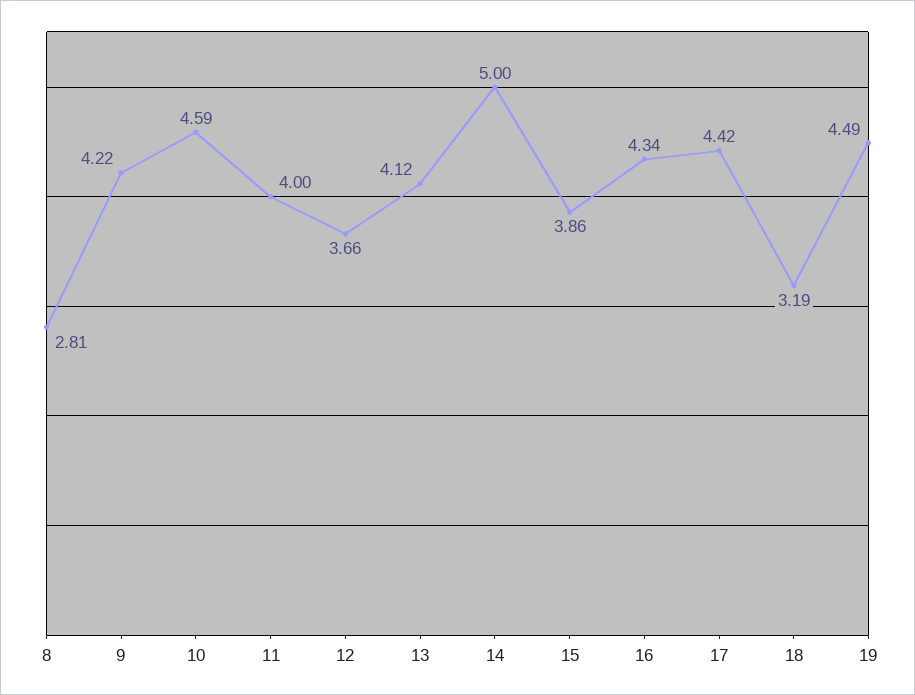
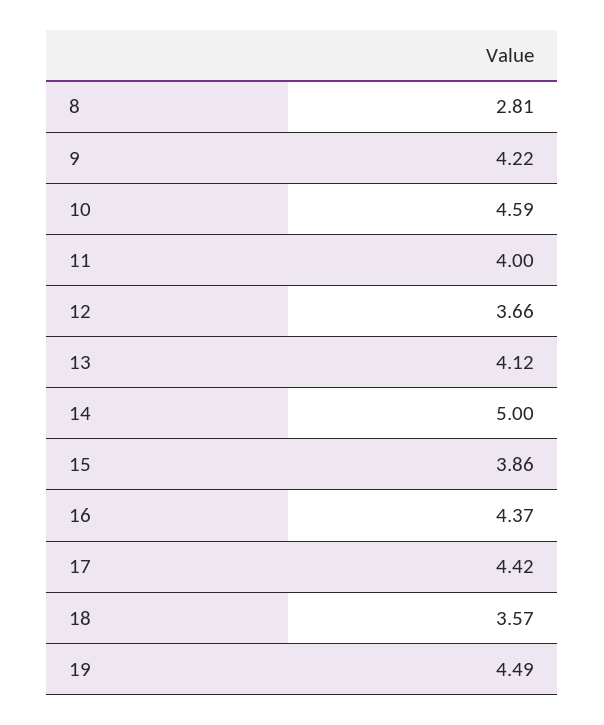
16: 4.34 -> 4.37
18: 3.19 -> 3.57

